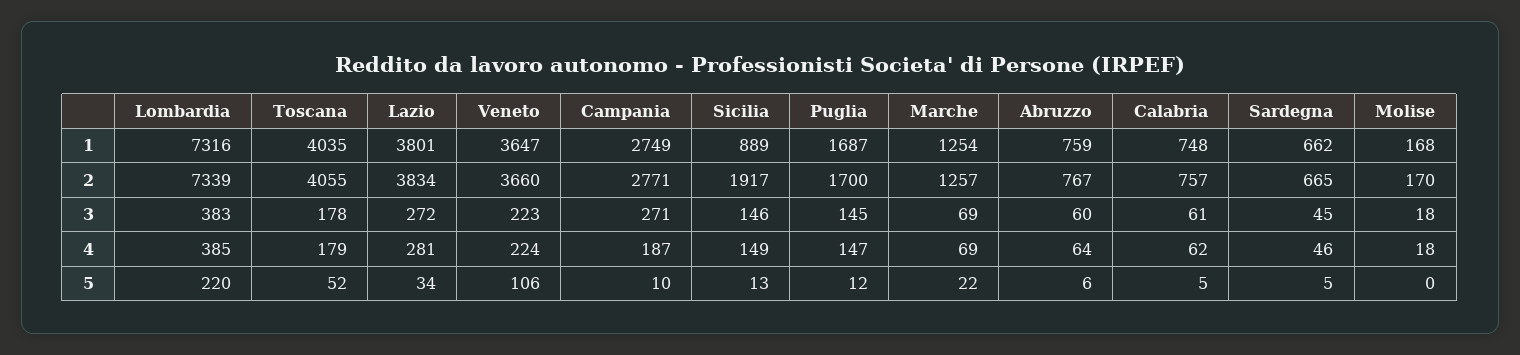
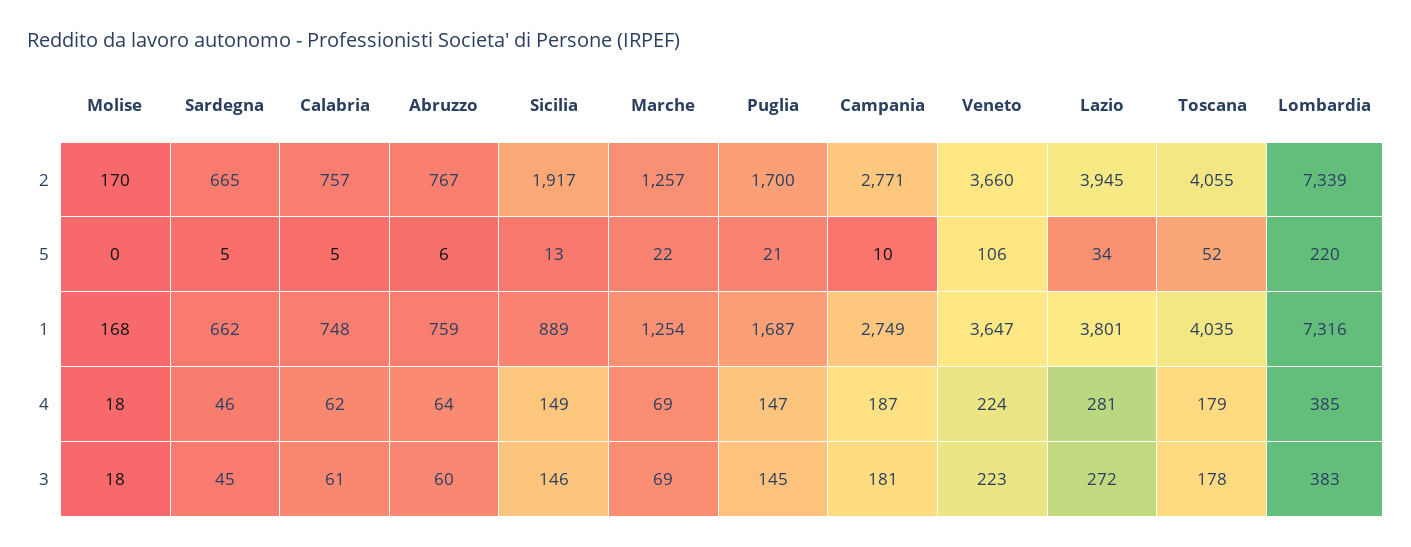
Lazio, 2: 3834 -> 3945
Campania, 3: 271 -> 181
Puglia, 5: 12 -> 21

